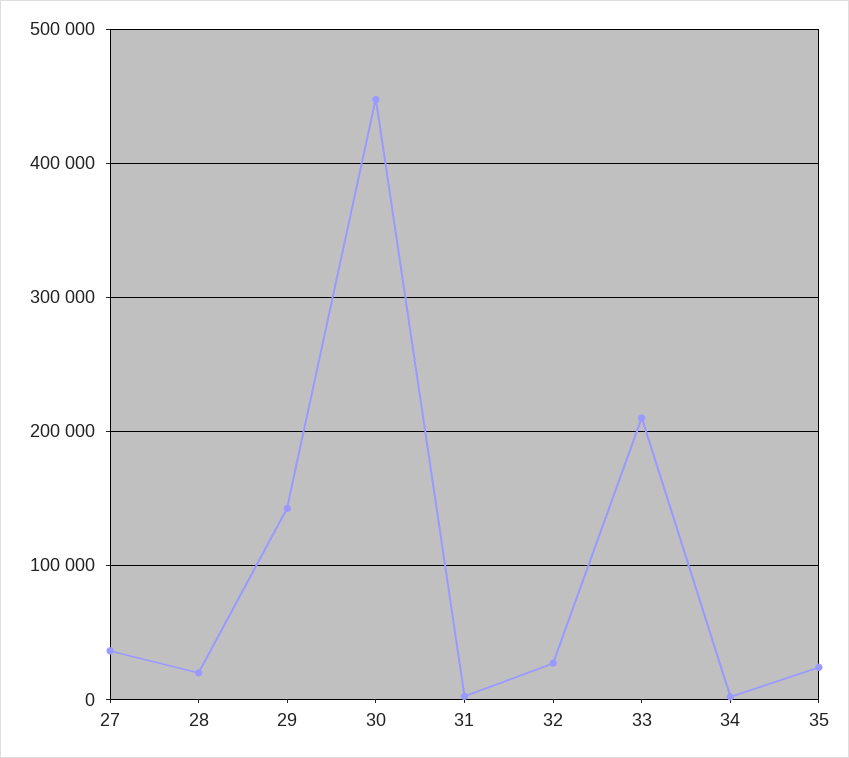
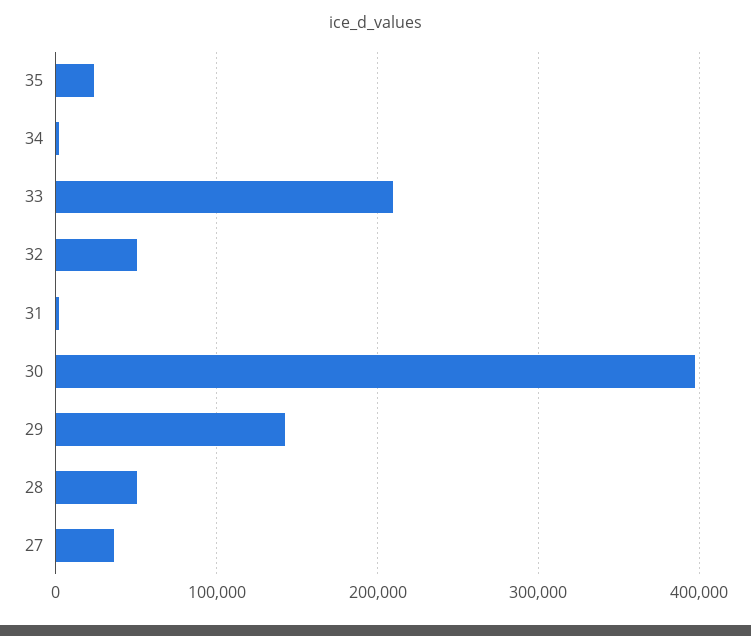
28: 20000 -> 50000
30: 450000 -> 400000
32: 30000 -> 50000

